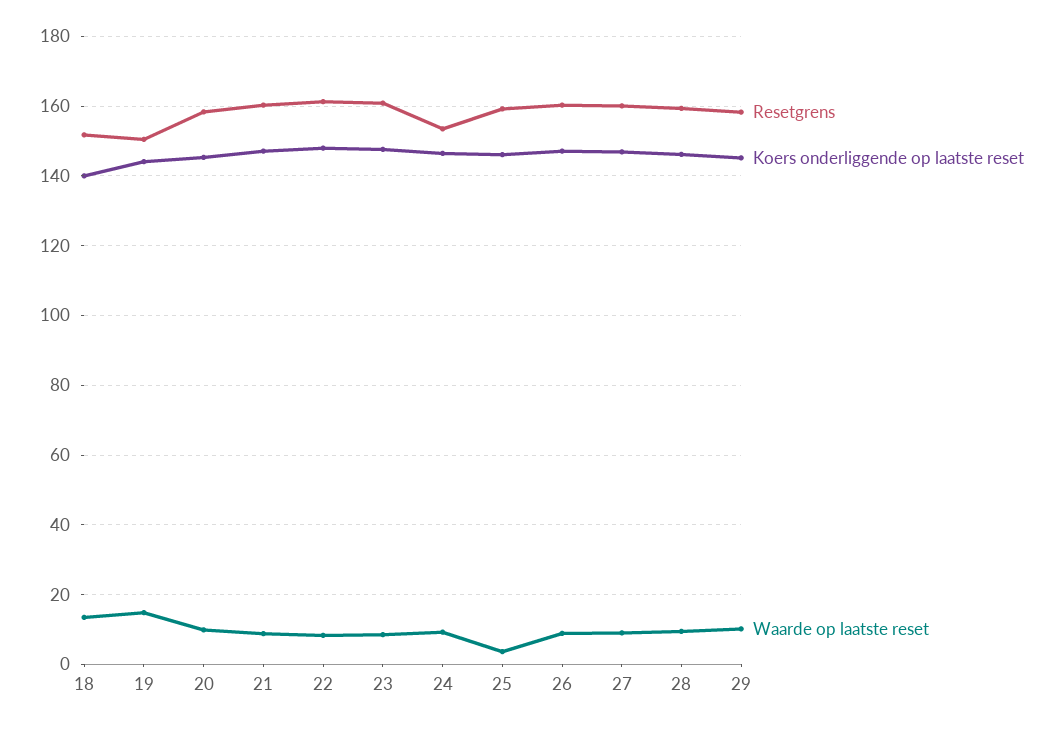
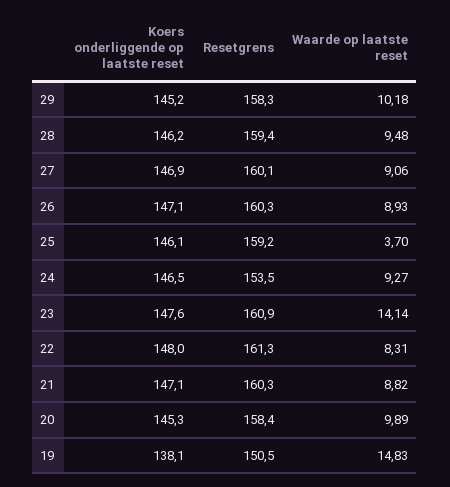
Resetgrens, 18: 152 -> none
Koers onderliggende op laatste reset, 18: 140 -> none
Waarde op laatste reset, 18: 14 -> none
Koers onderliggende op laatste reset, 19: 144 -> 138.1
Waarde op laatste reset, 23: 8 -> 14.14

